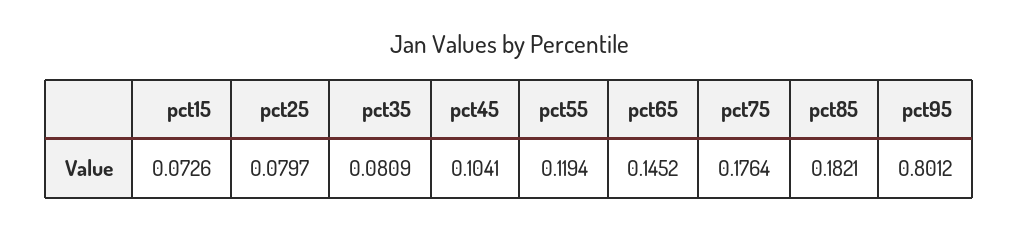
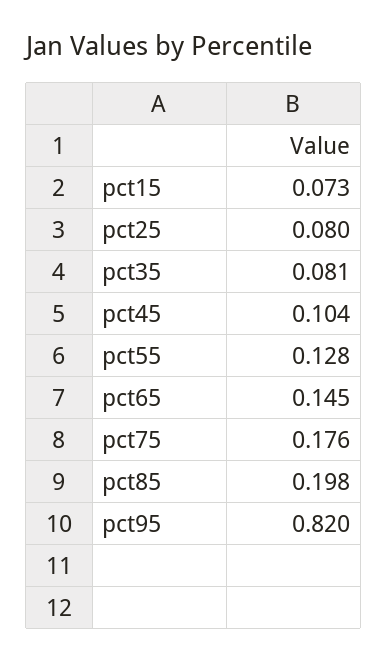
pct55: 0.1194 -> 0.128
pct85: 0.1821 -> 0.198
pct95: 0.8012 -> 0.82

